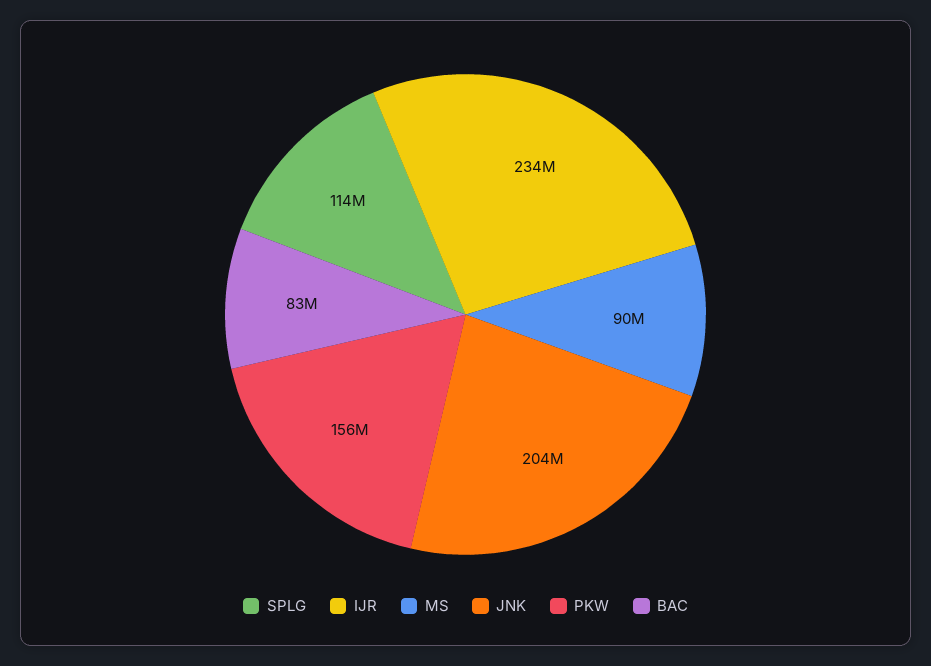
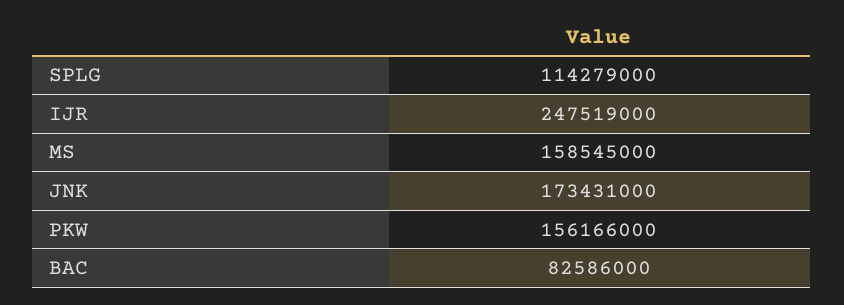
IJR: 234000000 -> 247519000
MS: 90000000 -> 158545000
JNK: 204000000 -> 173431000

